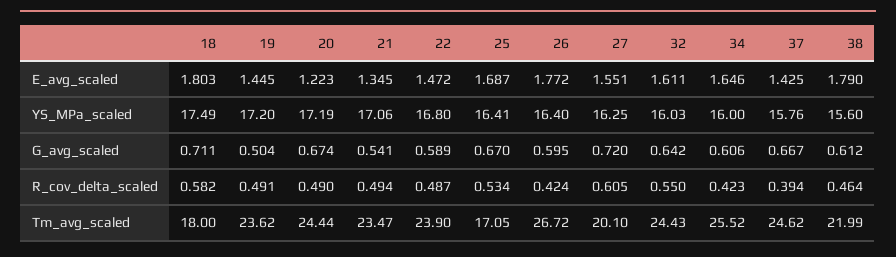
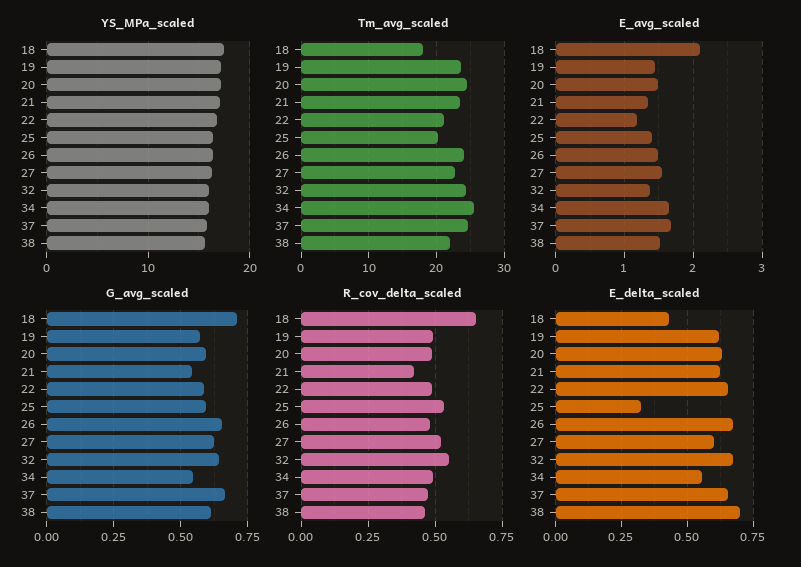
E_avg_scaled, 18: 1.803 -> 2.1
E_avg_scaled, 20: 1.223 -> 1.5
E_avg_scaled, 22: 1.472 -> 1.2
E_avg_scaled, 25: 1.687 -> 1.4
E_avg_scaled, 26: 1.772 -> 1.5
E_avg_scaled, 32: 1.611 -> 1.4
E_avg_scaled, 37: 1.425 -> 1.7
E_avg_scaled, 38: 1.79 -> 1.5
G_avg_scaled, 19: 0.504 -> 0.575
G_avg_scaled, 20: 0.674 -> 0.6
G_avg_scaled, 25: 0.67 -> 0.6
G_avg_scaled, 26: 0.595 -> 0.65
G_avg_scaled, 27: 0.72 -> 0.625
G_avg_scaled, 34: 0.606 -> 0.55
R_cov_delta_scaled, 18: 0.582 -> 0.65
R_cov_delta_scaled, 21: 0.494 -> 0.425
R_cov_delta_scaled, 26: 0.424 -> 0.475
R_cov_delta_scaled, 27: 0.605 -> 0.525
R_cov_delta_scaled, 34: 0.423 -> 0.5
R_cov_delta_scaled, 37: 0.394 -> 0.475
Tm_avg_scaled, 22: 23.9 -> 21
Tm_avg_scaled, 25: 17.05 -> 20
Tm_avg_scaled, 26: 26.72 -> 24
Tm_avg_scaled, 27: 20.1 -> 23
E_delta_scaled, 18: none -> 0.425
E_delta_scaled, 19: none -> 0.625
E_delta_scaled, 20: none -> 0.625
E_delta_scaled, 21: none -> 0.625
E_delta_scaled, 22: none -> 0.65
E_delta_scaled, 25: none -> 0.325
E_delta_scaled, 26: none -> 0.675
E_delta_scaled, 27: none -> 0.6
E_delta_scaled, 32: none -> 0.675
E_delta_scaled, 34: none -> 0.55
E_delta_scaled, 37: none -> 0.65
E_delta_scaled, 38: none -> 0.7

